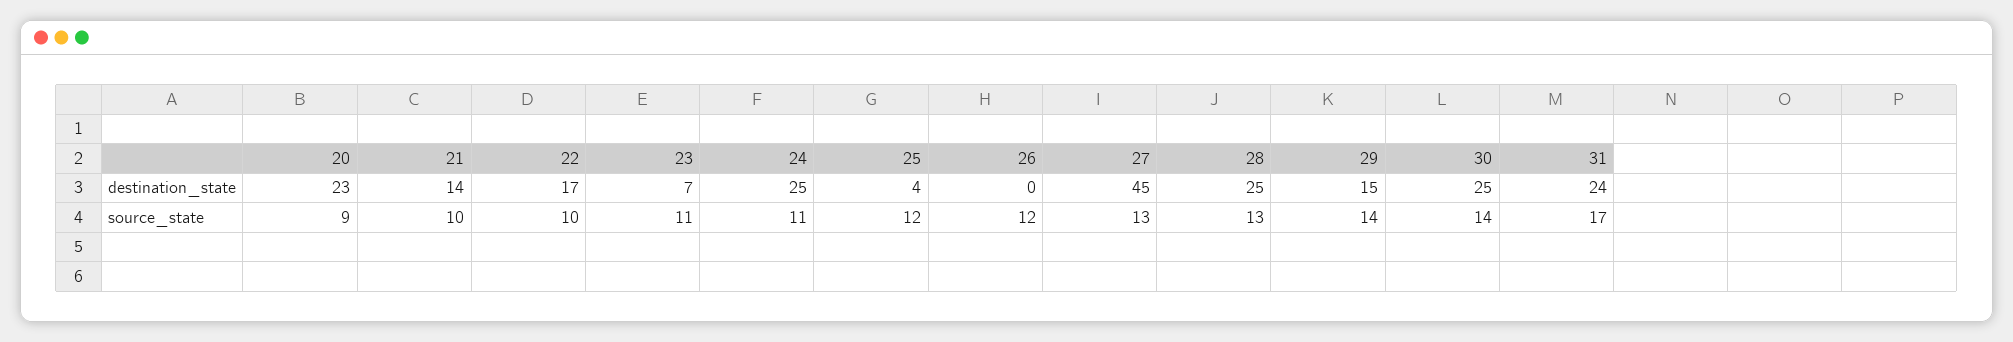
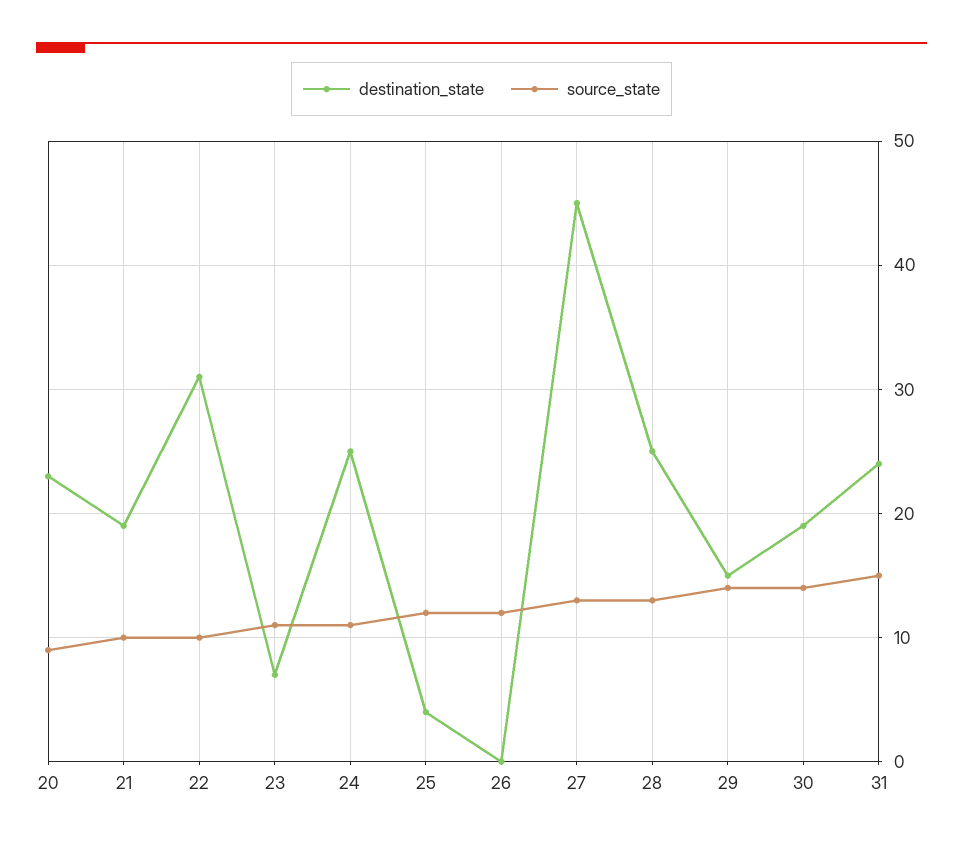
destination_state, 21: 14 -> 19
destination_state, 22: 17 -> 31
destination_state, 30: 25 -> 19
source_state, 31: 17 -> 15

